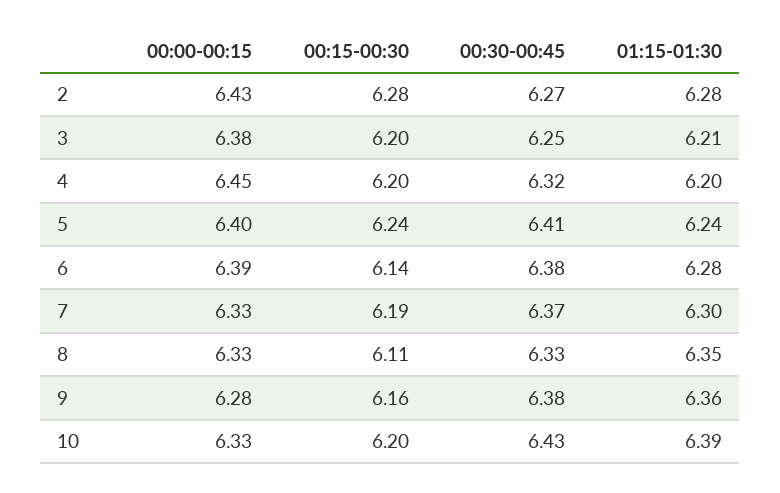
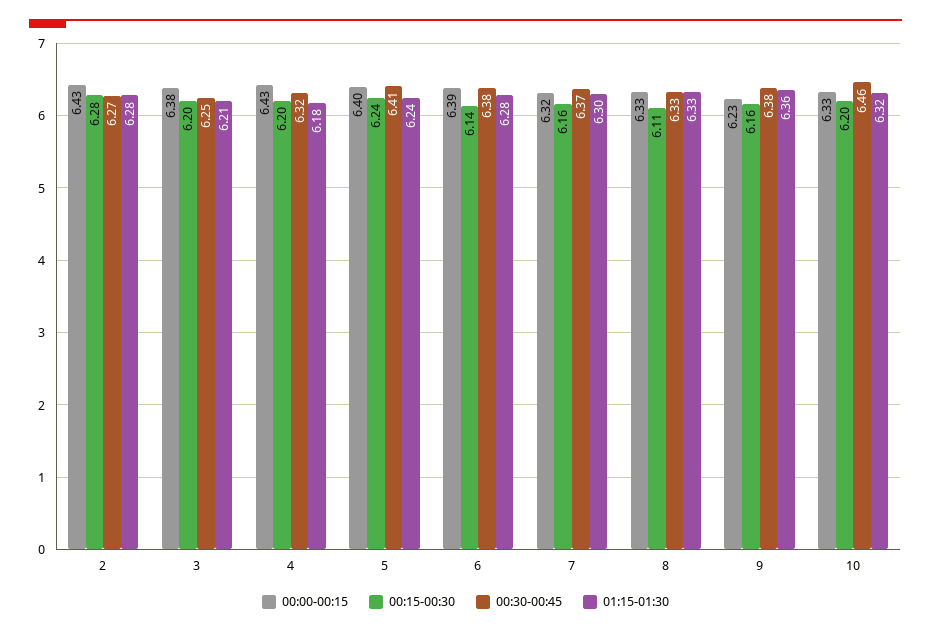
00:00-00:15, 4: 6.45 -> 6.43
01:15-01:30, 4: 6.2 -> 6.18
00:00-00:15, 7: 6.33 -> 6.32
00:15-00:30, 7: 6.19 -> 6.16
01:15-01:30, 8: 6.35 -> 6.33
00:00-00:15, 9: 6.28 -> 6.23
00:30-00:45, 10: 6.43 -> 6.46
01:15-01:30, 10: 6.39 -> 6.32

